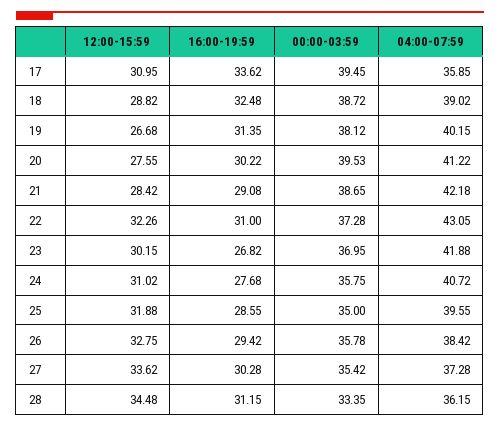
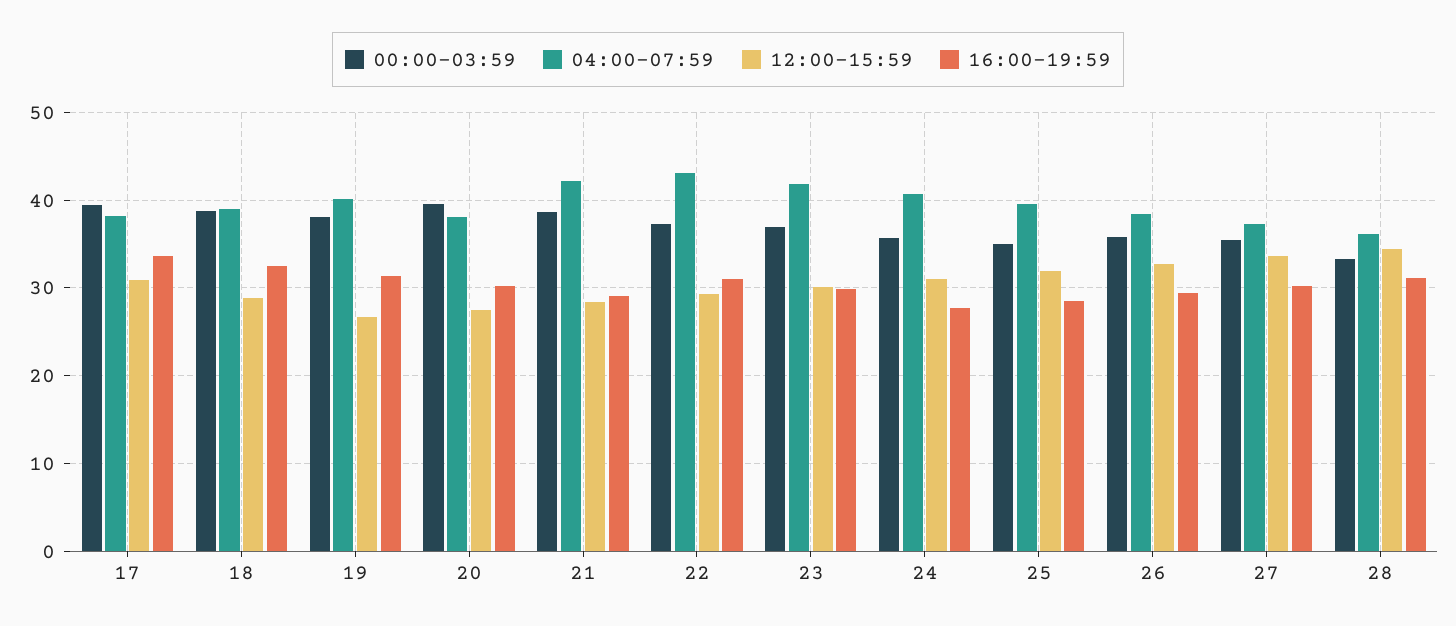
04:00-07:59, 17: 35.85 -> 38
04:00-07:59, 20: 41.22 -> 38
12:00-15:59, 22: 32.26 -> 29
16:00-19:59, 23: 26.82 -> 30

